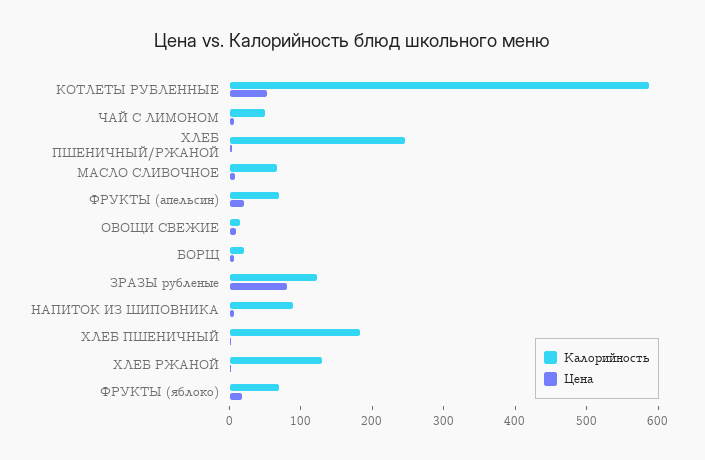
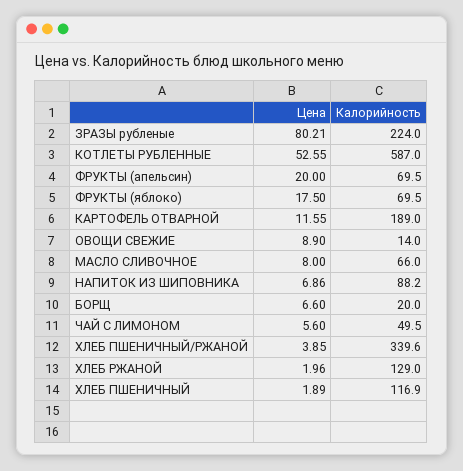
Калорийность, ХЛЕБ ПШЕНИЧНЫЙ/РЖАНОЙ: 240 -> 339.6
Калорийность, ЗРАЗЫ рубленые: 120 -> 224
Калорийность, ХЛЕБ ПШЕНИЧНЫЙ: 180 -> 116.9
Цена, КАРТОФЕЛЬ ОТВАРНОЙ: none -> 11.55
Калорийность, КАРТОФЕЛЬ ОТВАРНОЙ: none -> 189

